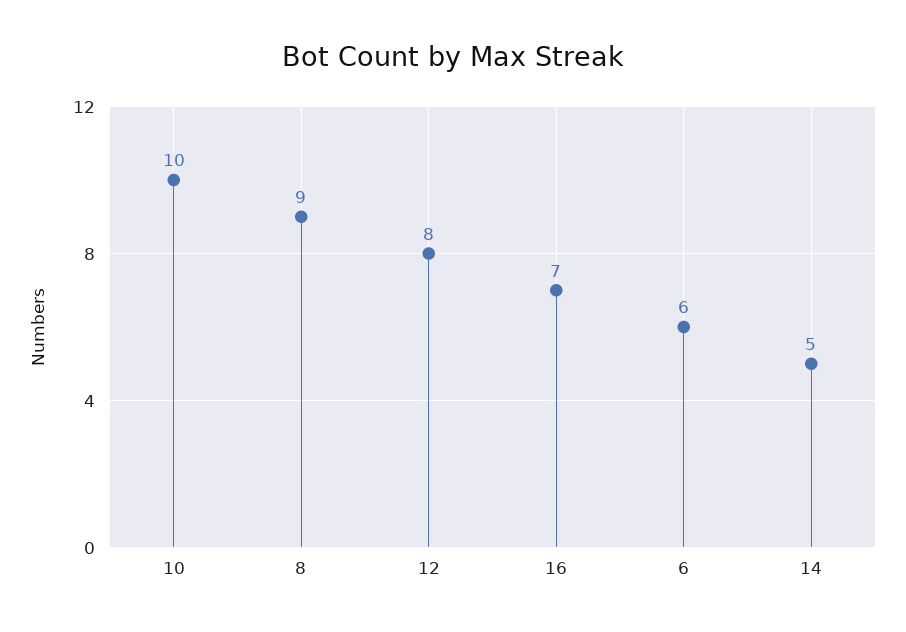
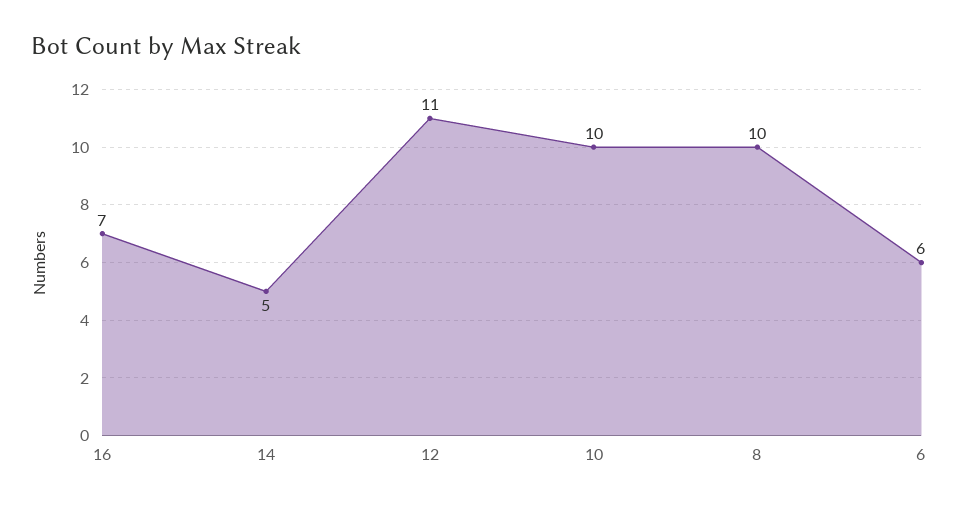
8: 9 -> 10
12: 8 -> 11

